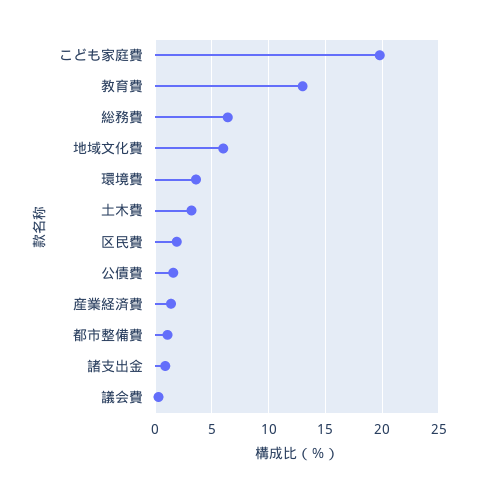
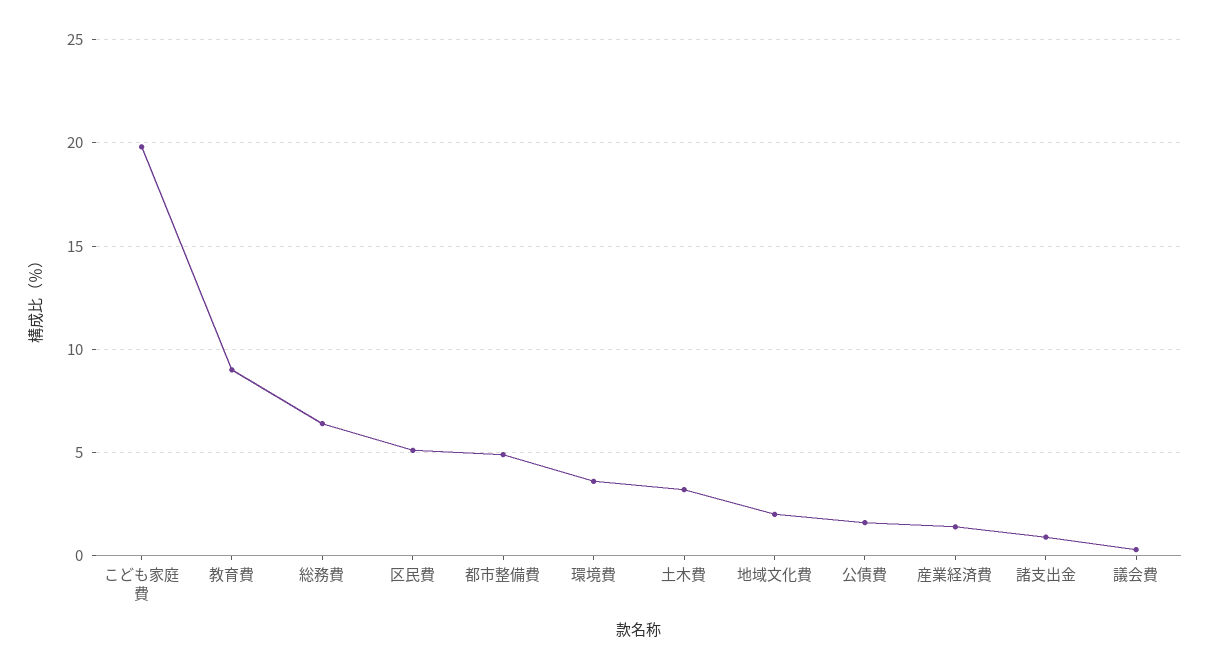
教育費: 13 -> 9
地域文化費: 6 -> 2
区民費: 2 -> 5
都市整備費: 1 -> 5

